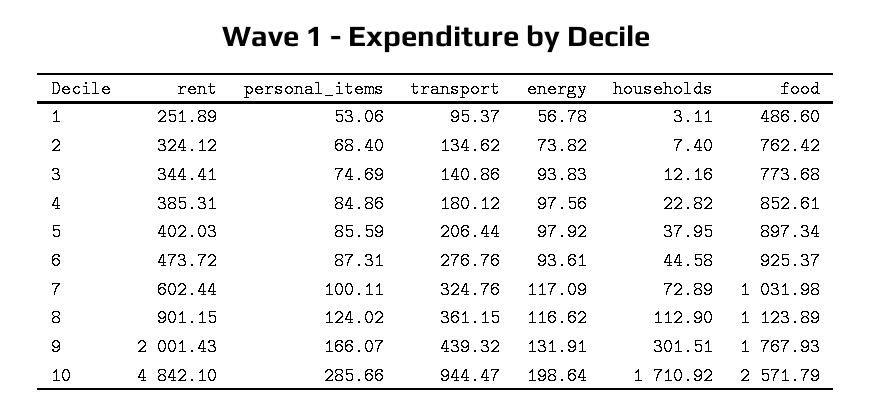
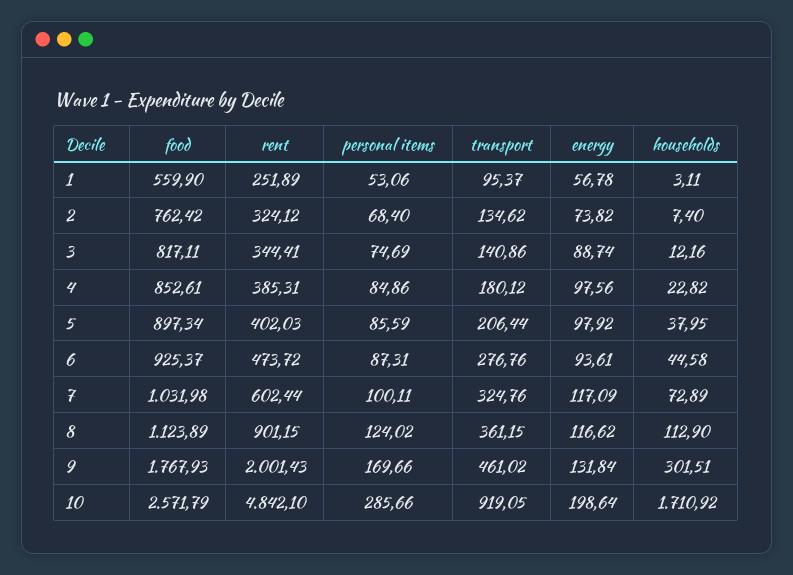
food, 1: 486.6 -> 559.9
energy, 3: 93.83 -> 88.74
food, 3: 773.68 -> 817.11
personal_items, 9: 166.07 -> 169.66
transport, 9: 439.32 -> 461.02
energy, 9: 131.91 -> 131.84
transport, 10: 944.47 -> 919.05

